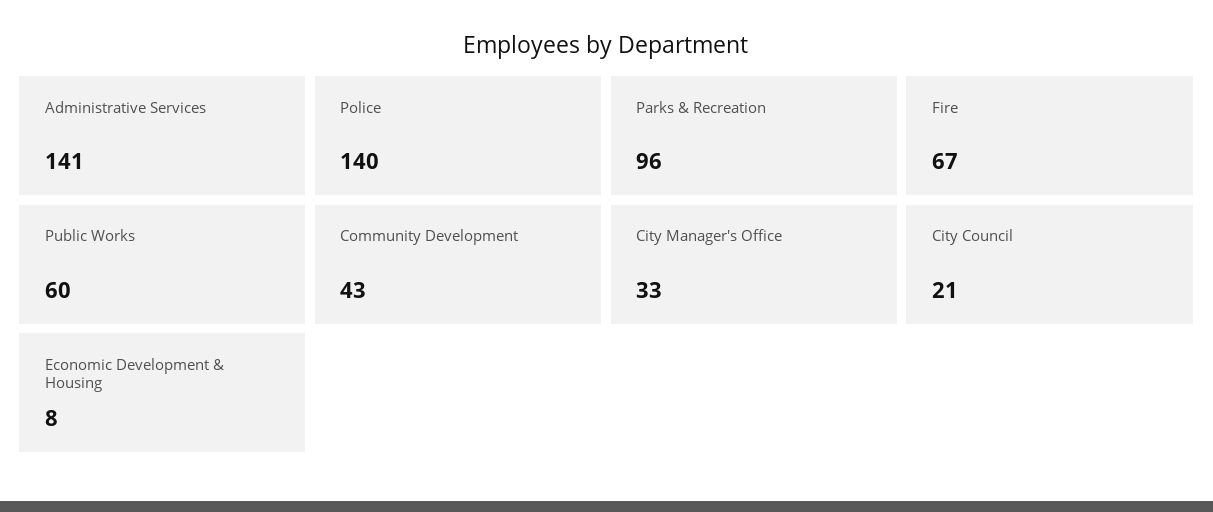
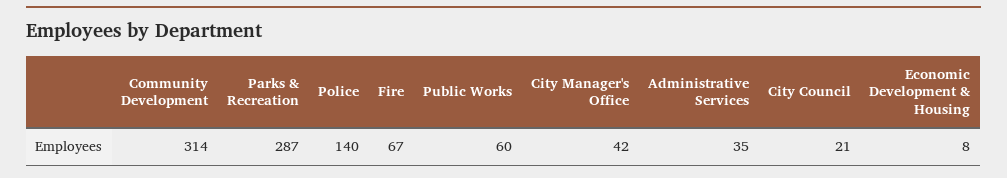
Administrative Services: 141 -> 35
Parks & Recreation: 96 -> 287
Community Development: 43 -> 314
City Manager's Office: 33 -> 42

